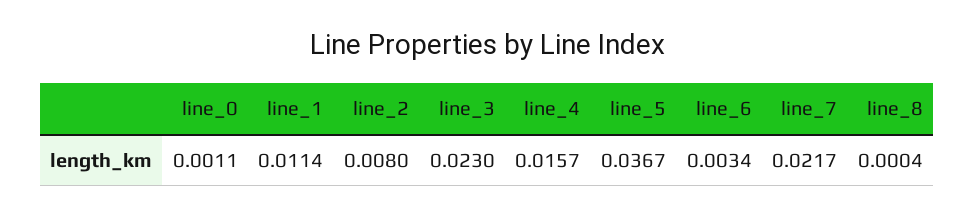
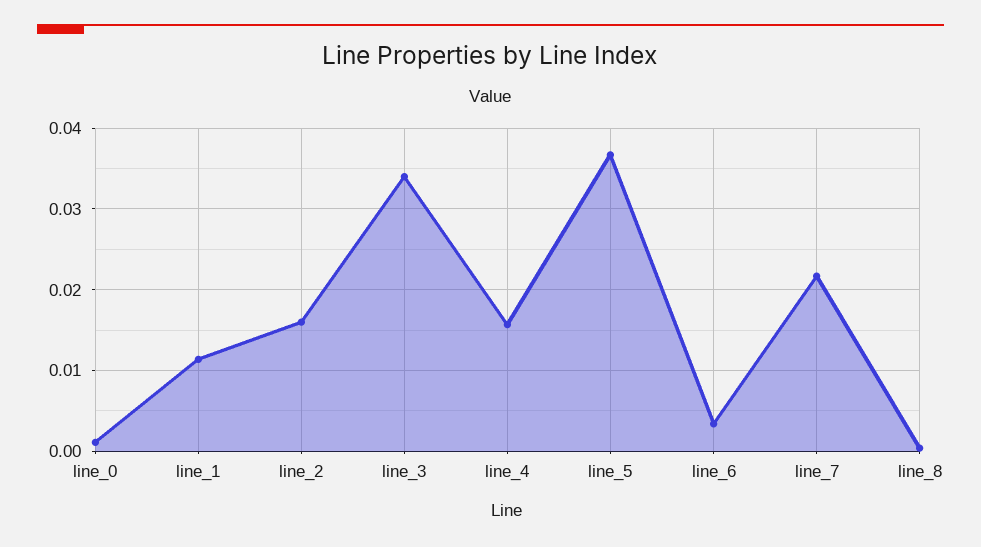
line_2: 0.008 -> 0.016
line_3: 0.023 -> 0.034

